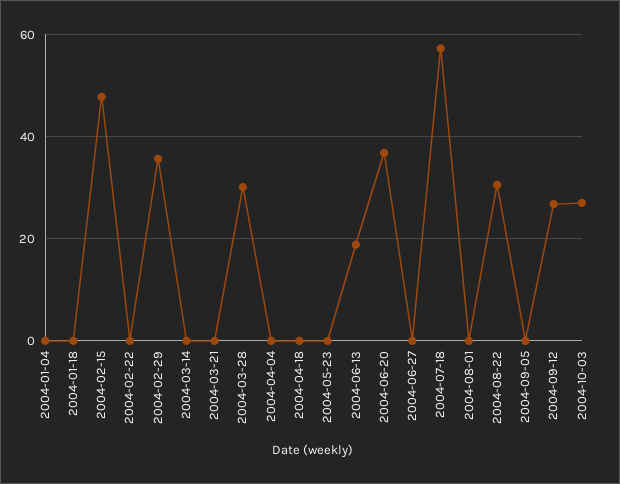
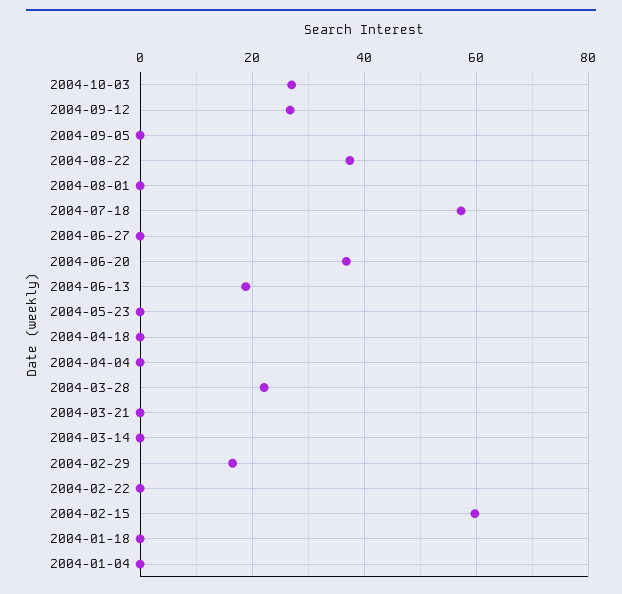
2004-02-15: 48 -> 60
2004-02-29: 36 -> 16
2004-03-28: 30 -> 22
2004-08-22: 30 -> 38

